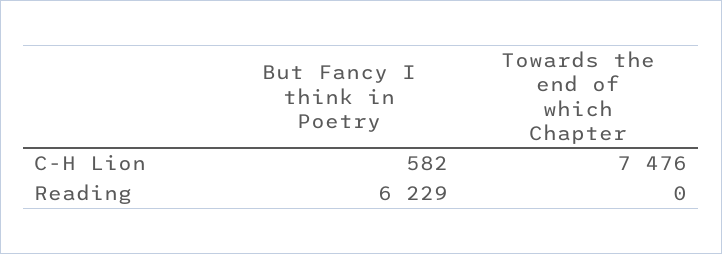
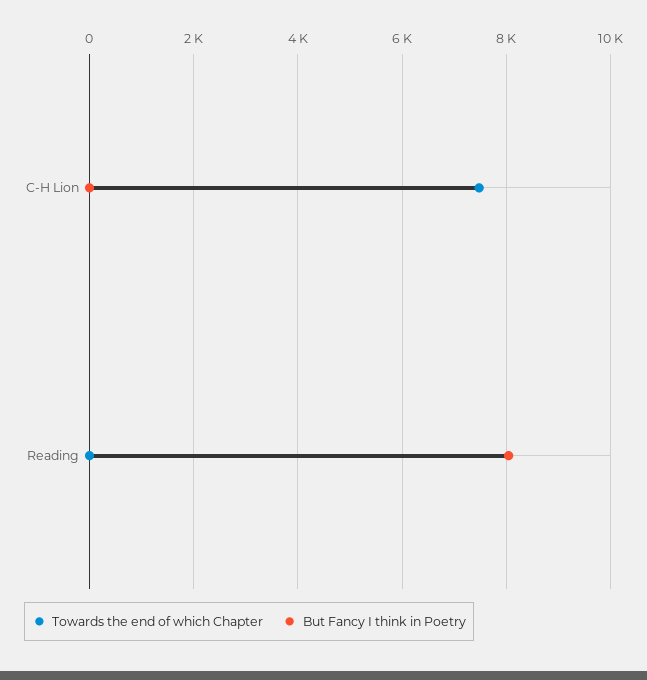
But Fancy I think in Poetry, C-H Lion: 582 -> 0
But Fancy I think in Poetry, Reading: 6229 -> 8000

